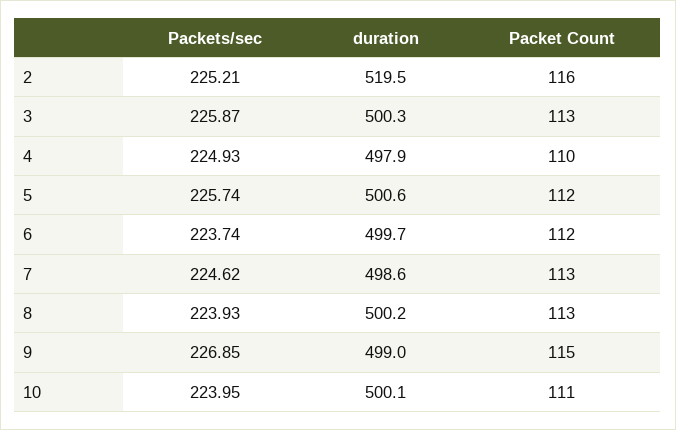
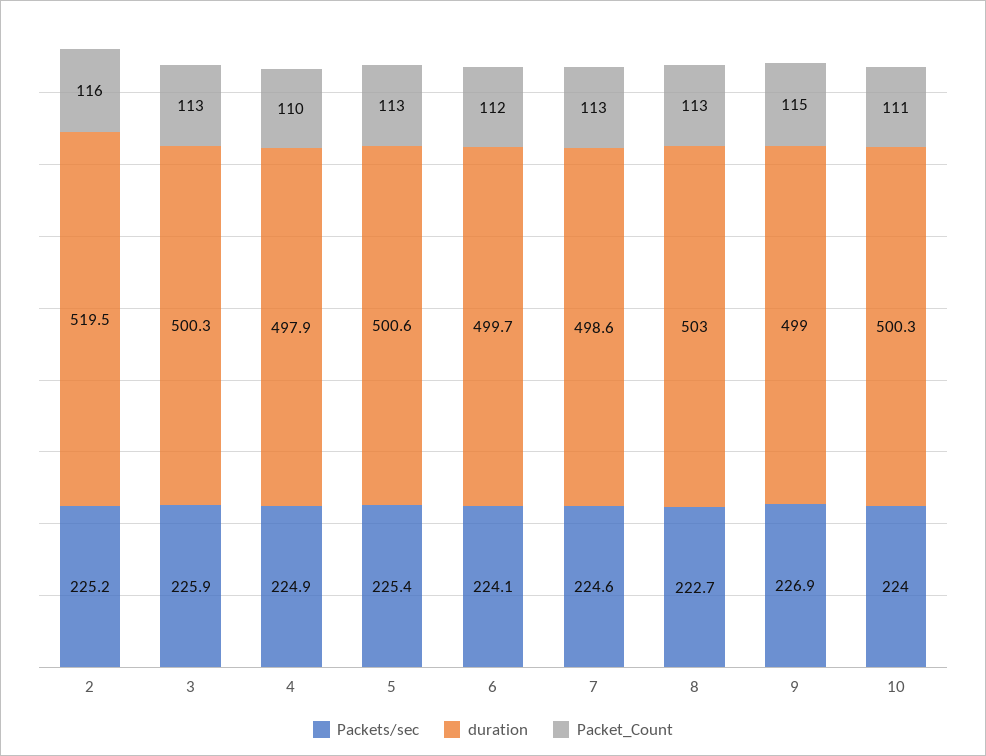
Packets/sec, 5: 225.74 -> 225.4
Packet Count, 5: 112 -> 113
Packets/sec, 6: 223.74 -> 224.1
Packets/sec, 8: 223.93 -> 222.7
duration, 8: 500.2 -> 503
duration, 10: 500.1 -> 500.3

